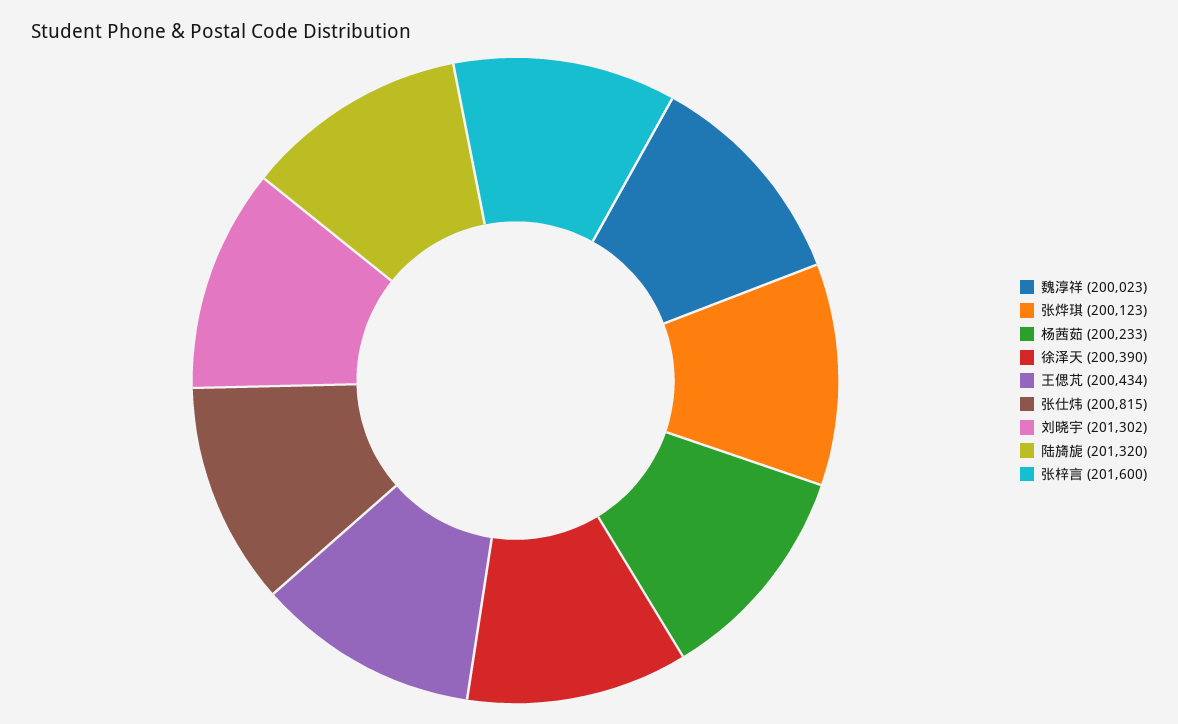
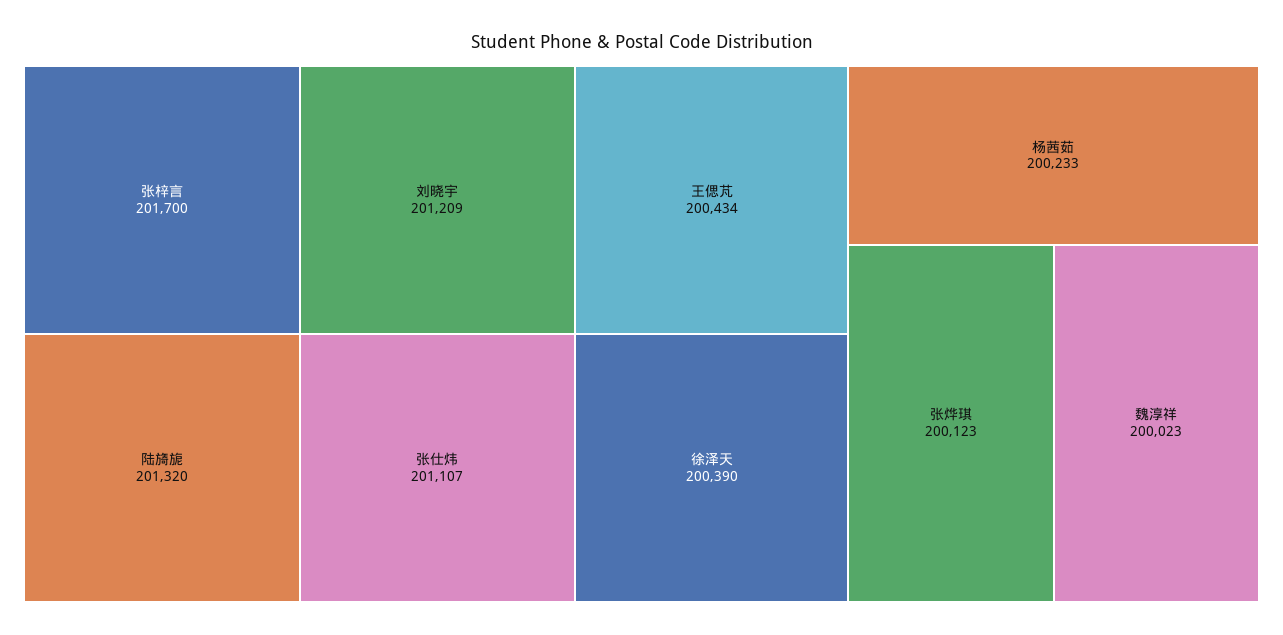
张仕炜: 200815 -> 201107
刘晓宇: 201302 -> 201209
张梓言: 201600 -> 201700

